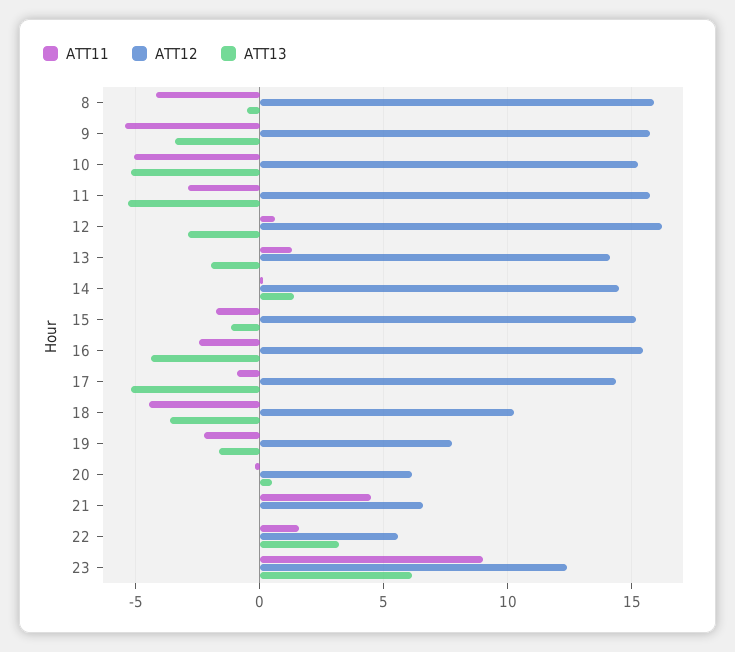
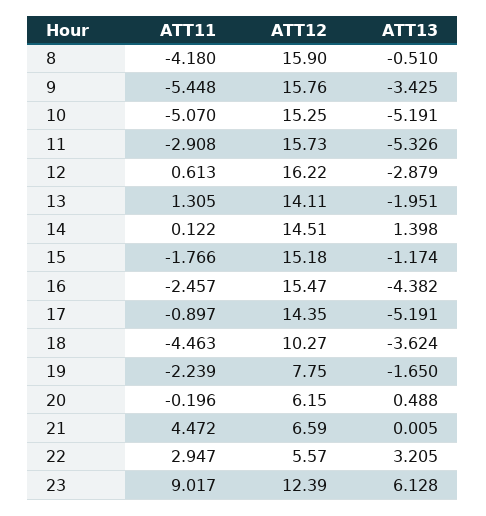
ATT11, 22: 1.5 -> 2.947

